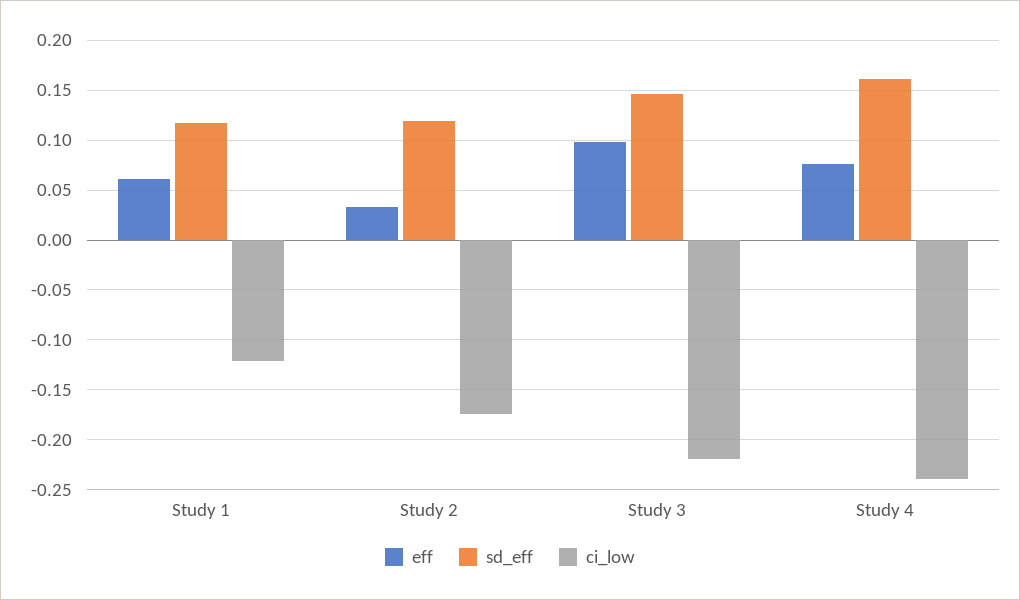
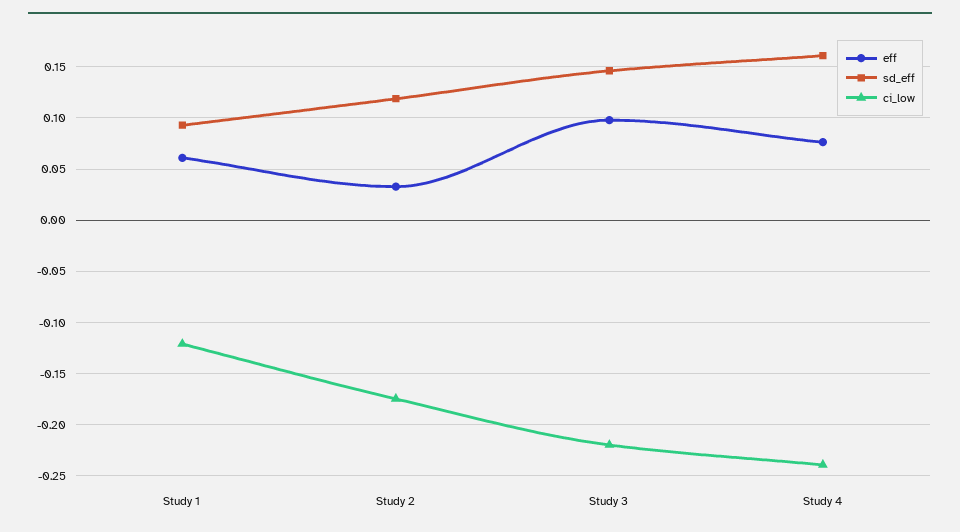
sd_eff, Study 1: 0.12 -> 0.09

